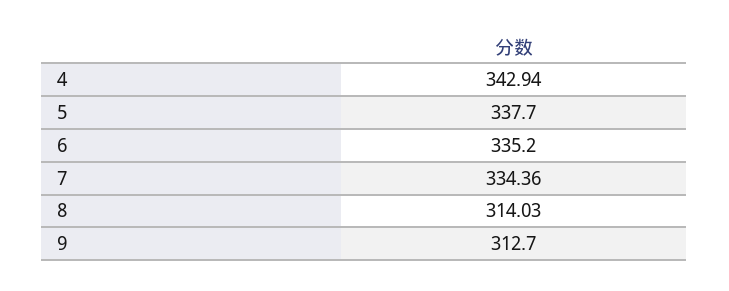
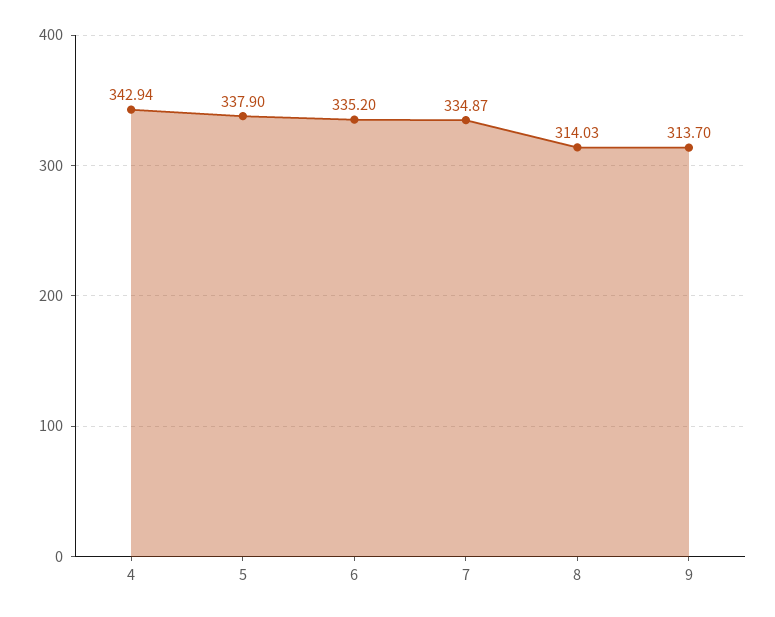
5: 337.7 -> 337.9
7: 334.36 -> 334.87
9: 312.7 -> 313.7

